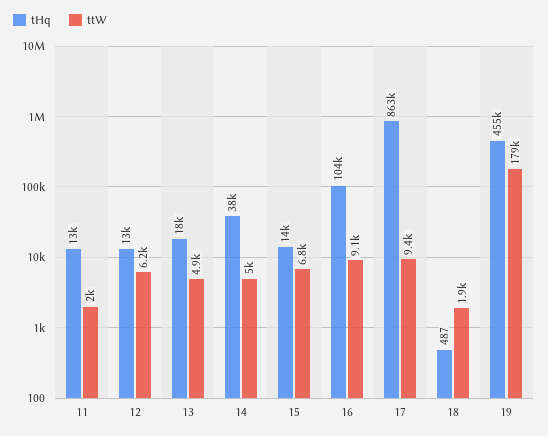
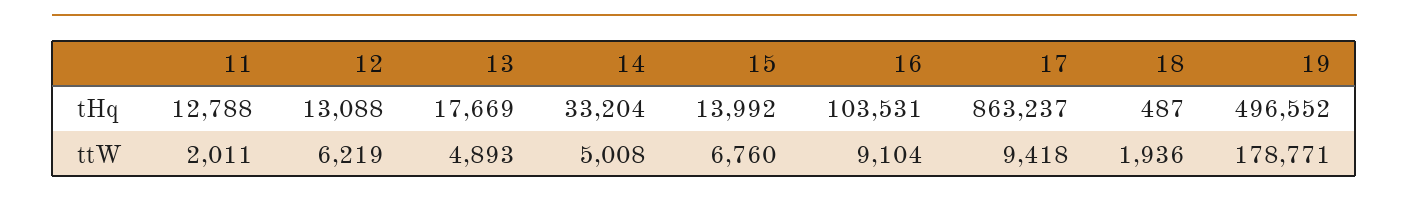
tHq, 14: 38000 -> 33204
tHq, 19: 455000 -> 496552

